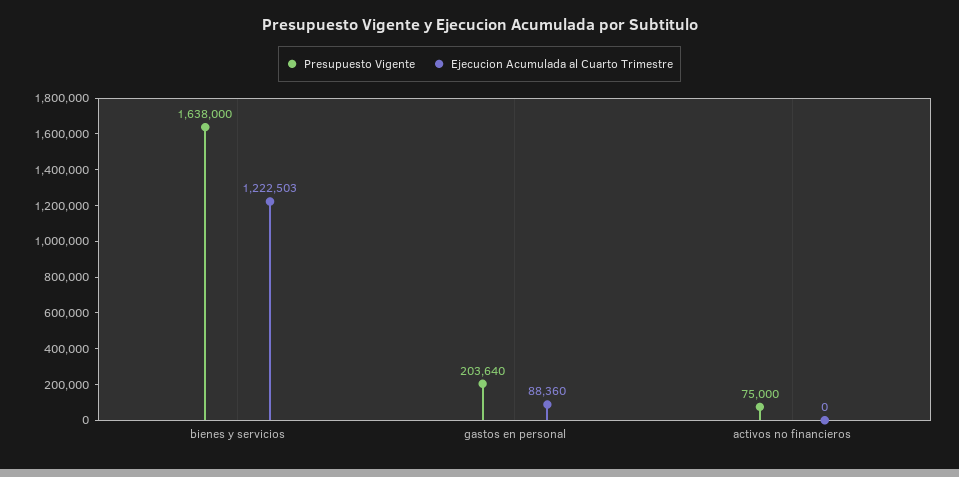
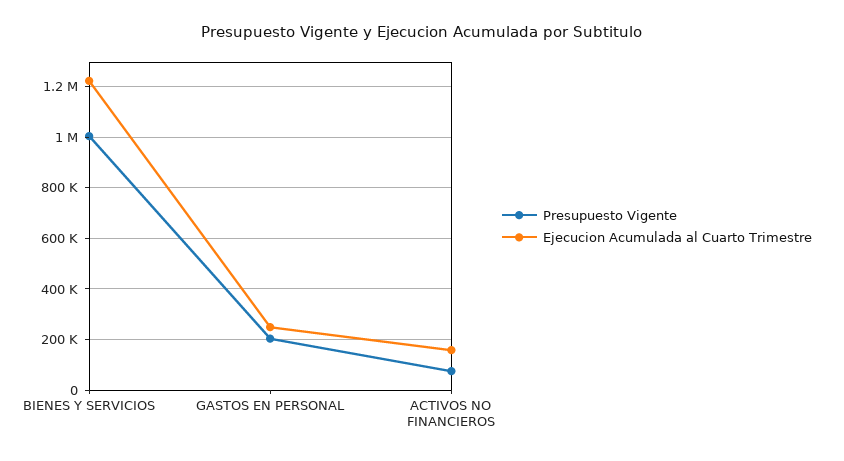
Presupuesto Vigente, bienes y servicios: 1638000 -> 1000000
Ejecucion Acumulada al Cuarto Trimestre, gastos en personal: 88360 -> 250000
Ejecucion Acumulada al Cuarto Trimestre, activos no financieros: 0 -> 150000

